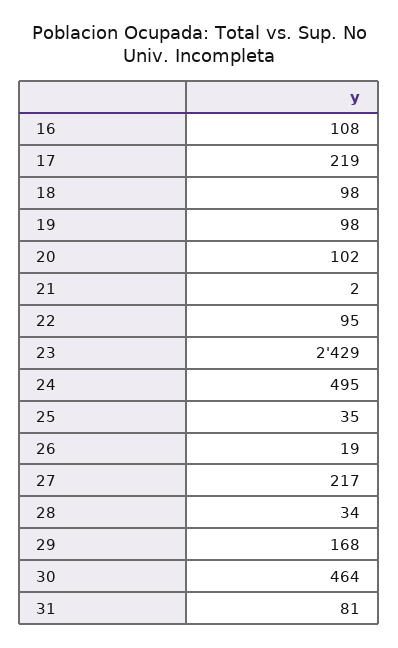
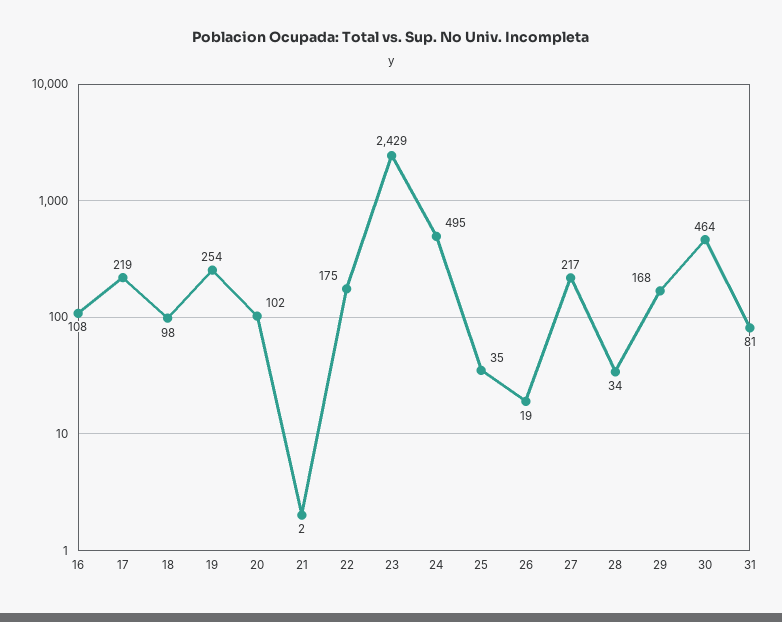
19: 98 -> 254
22: 95 -> 175

